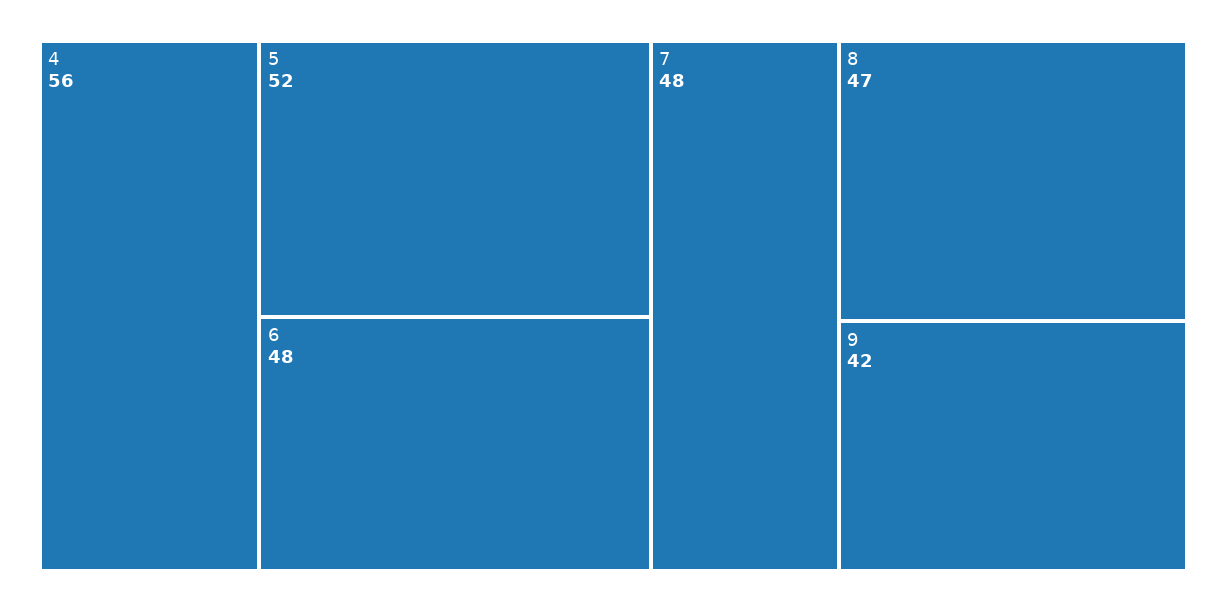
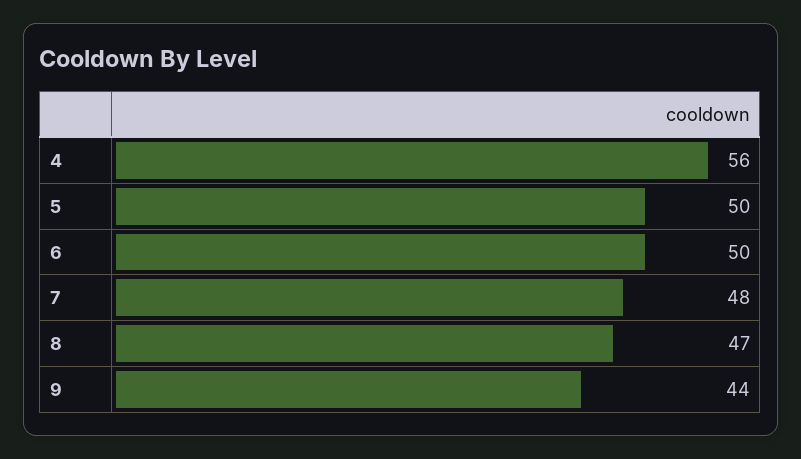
5: 52 -> 50
6: 48 -> 50
9: 42 -> 44

